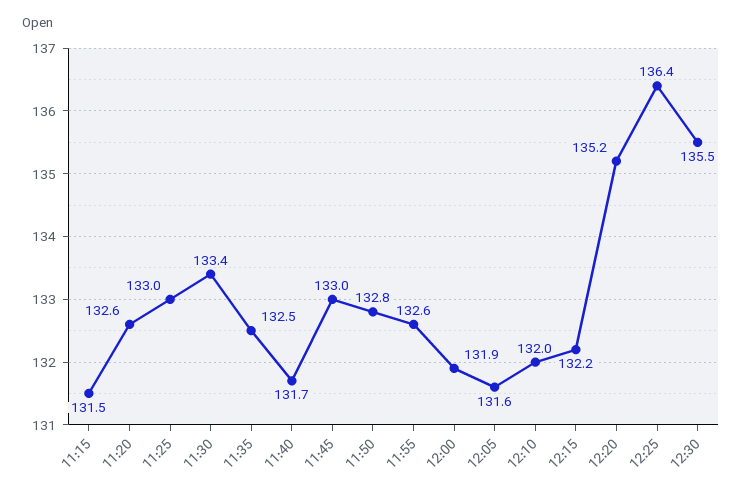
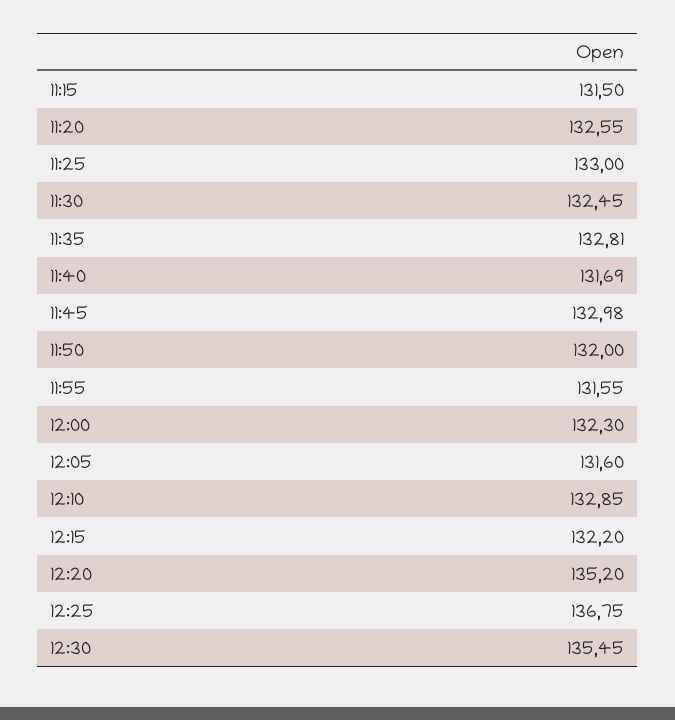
11:30: 133.4 -> 132.45
11:35: 132.5 -> 132.81
11:50: 132.8 -> 132
11:55: 132.6 -> 131.55
12:00: 131.9 -> 132.3
12:10: 132 -> 132.85
12:25: 136.4 -> 136.75

